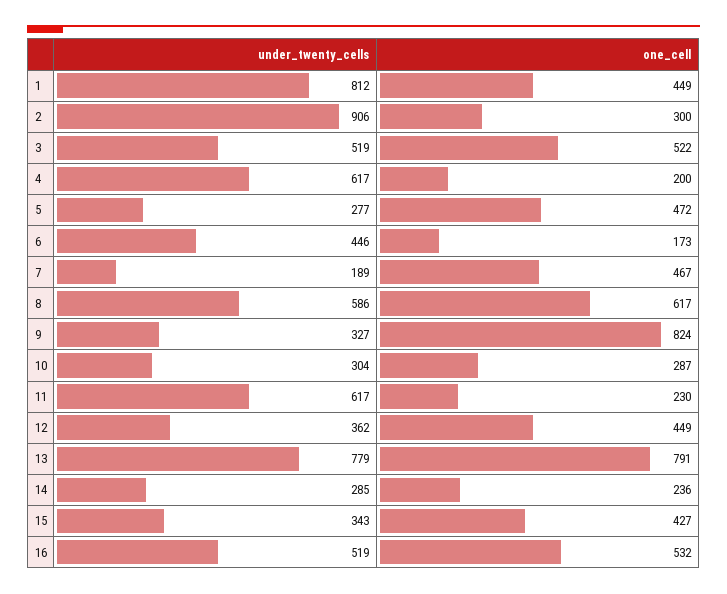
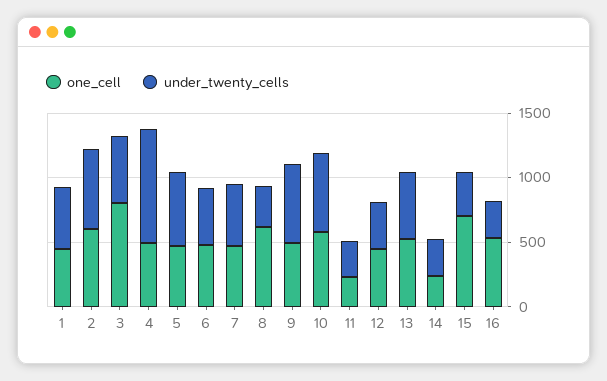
under_twenty_cells, 1: 812 -> 500
under_twenty_cells, 2: 906 -> 600
one_cell, 2: 300 -> 600
one_cell, 3: 522 -> 800
under_twenty_cells, 4: 617 -> 900
one_cell, 4: 200 -> 500
under_twenty_cells, 5: 277 -> 600
one_cell, 6: 173 -> 500
under_twenty_cells, 7: 189 -> 500
under_twenty_cells, 8: 586 -> 300
under_twenty_cells, 9: 327 -> 600
one_cell, 9: 824 -> 500
under_twenty_cells, 10: 304 -> 600
one_cell, 10: 287 -> 600
under_twenty_cells, 11: 617 -> 300
under_twenty_cells, 13: 779 -> 500
one_cell, 13: 791 -> 500
one_cell, 15: 427 -> 700
under_twenty_cells, 16: 519 -> 300

